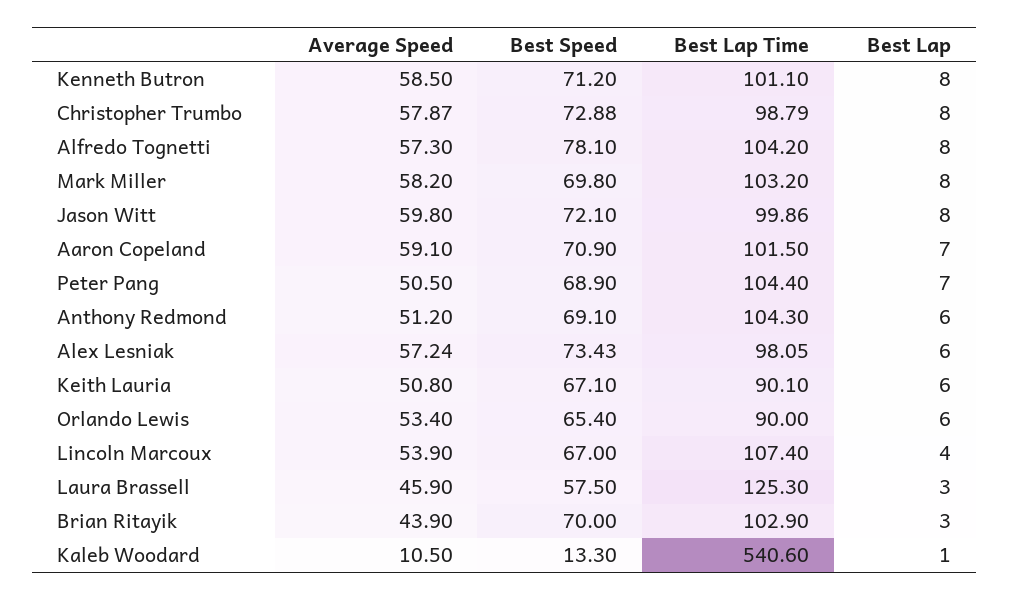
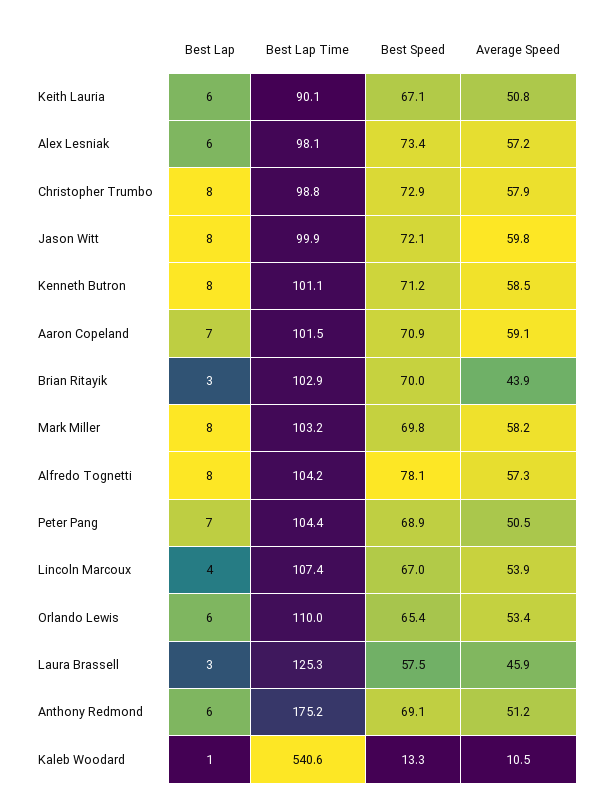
Best Lap Time, Anthony Redmond: 104.3 -> 175.2
Best Lap Time, Orlando Lewis: 90 -> 110

